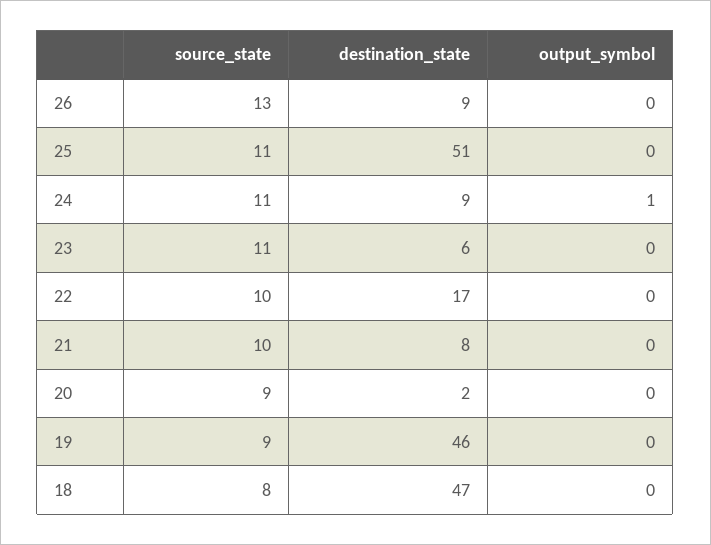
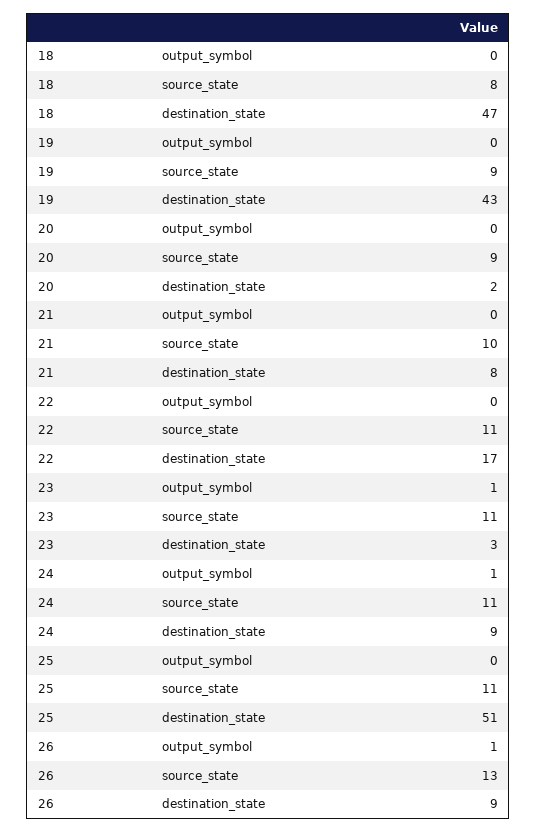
output_symbol, 26: 0 -> 1
destination_state, 23: 6 -> 3
output_symbol, 23: 0 -> 1
source_state, 22: 10 -> 11
destination_state, 19: 46 -> 43

